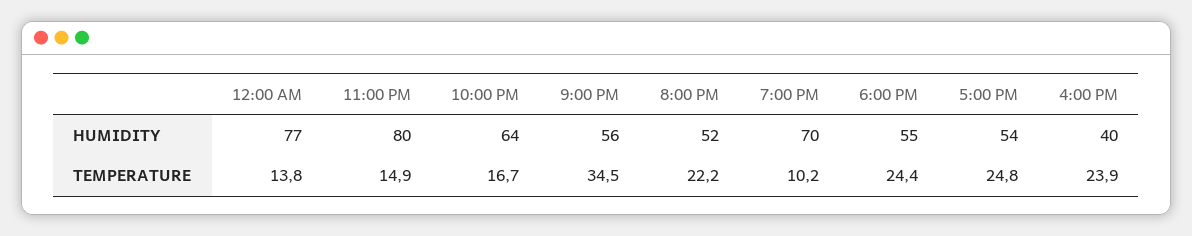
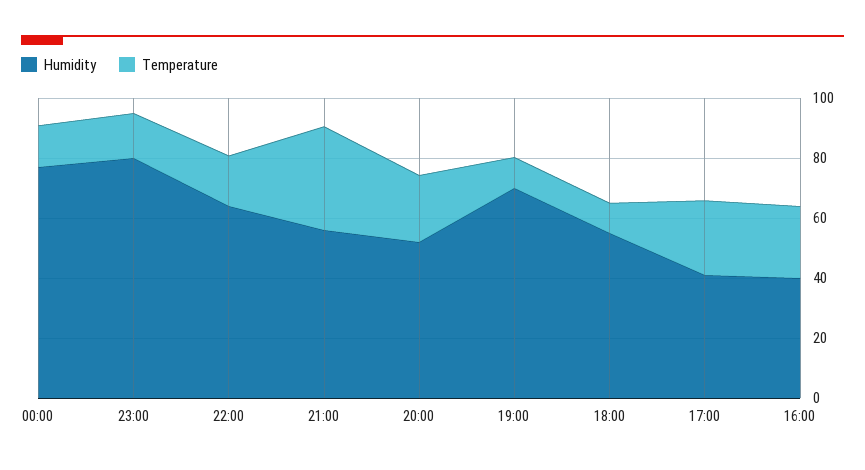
HUMIDITY, 5:00 PM: 54 -> 40
TEMPERATURE, 6:00 PM: 24.4 -> 10

